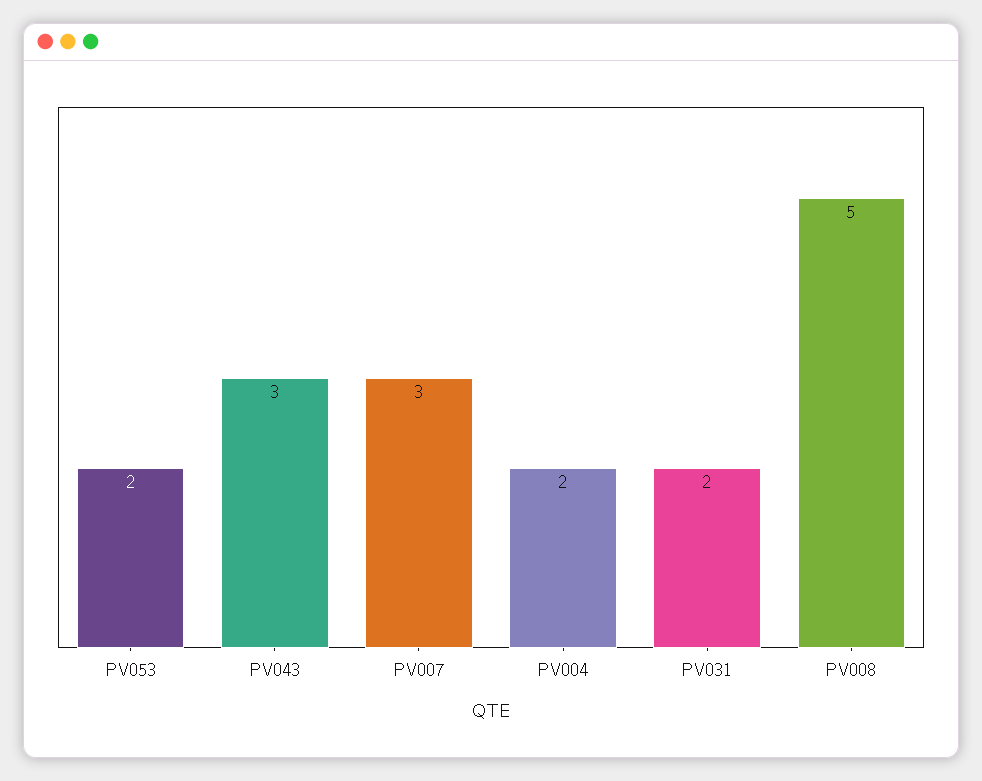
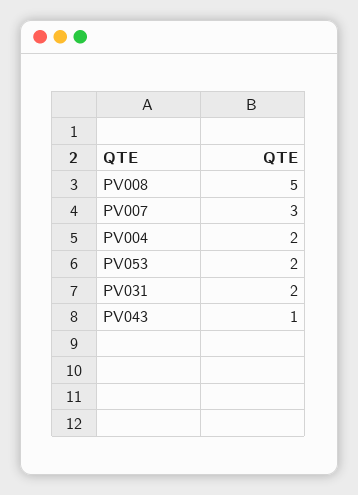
PV043: 3 -> 1

